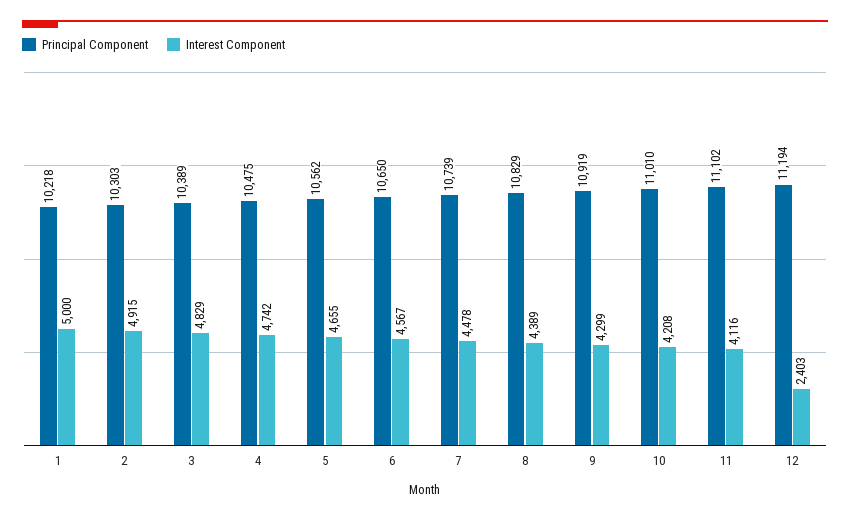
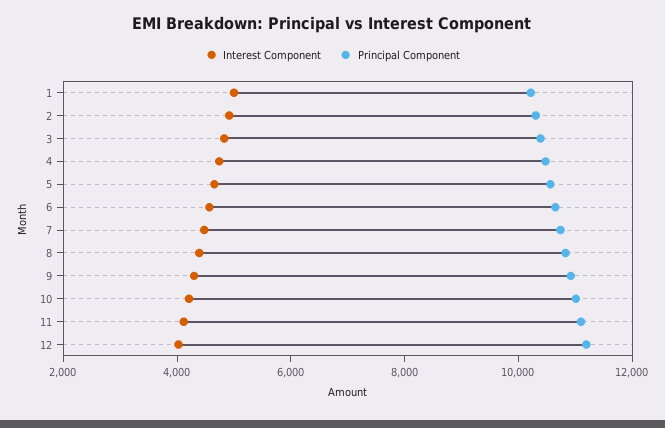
Interest Component, 12: 2403 -> 4000

